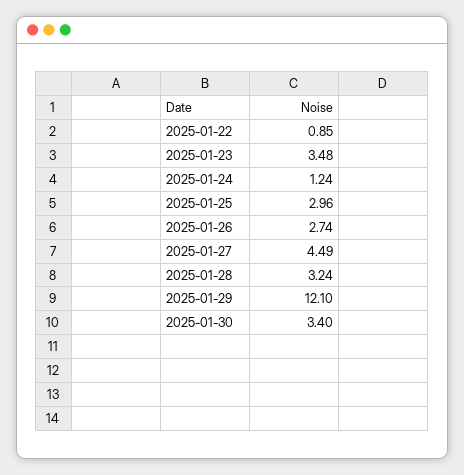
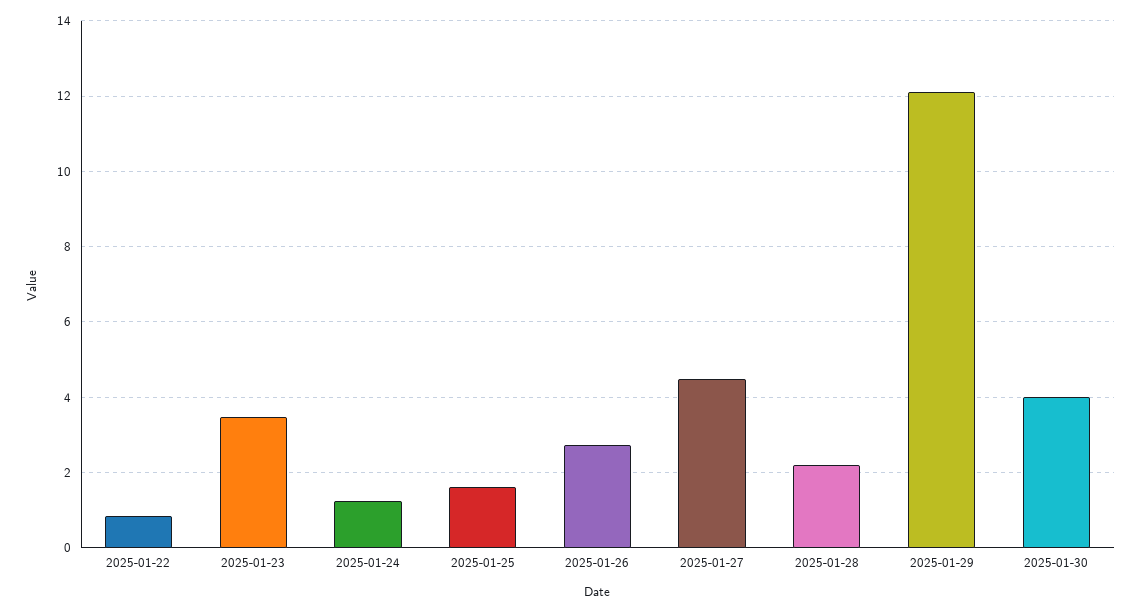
2025-01-25: 2.96 -> 1.6
2025-01-28: 3.24 -> 2.2
2025-01-30: 3.4 -> 4

